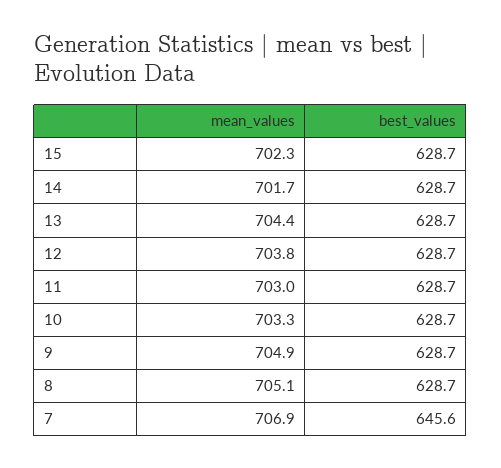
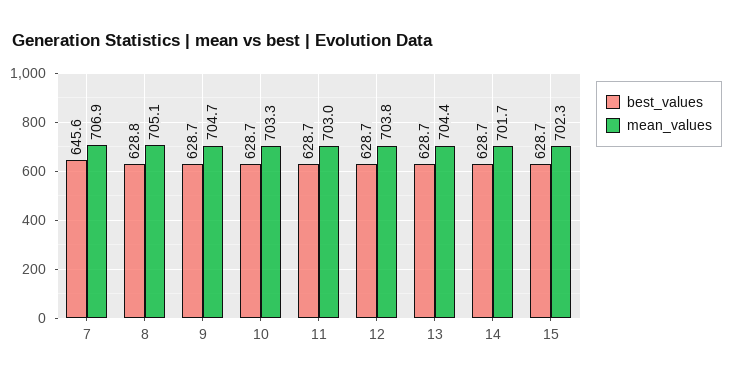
mean_values, 9: 704.9 -> 704.7
best_values, 8: 628.7 -> 628.8

